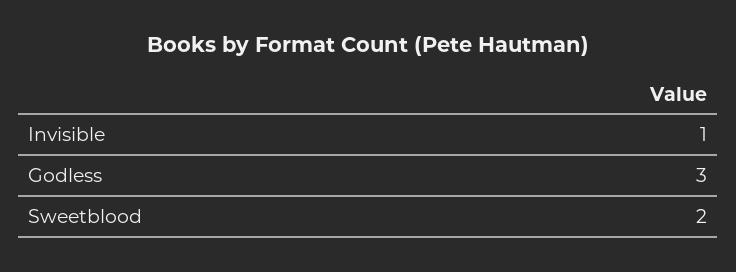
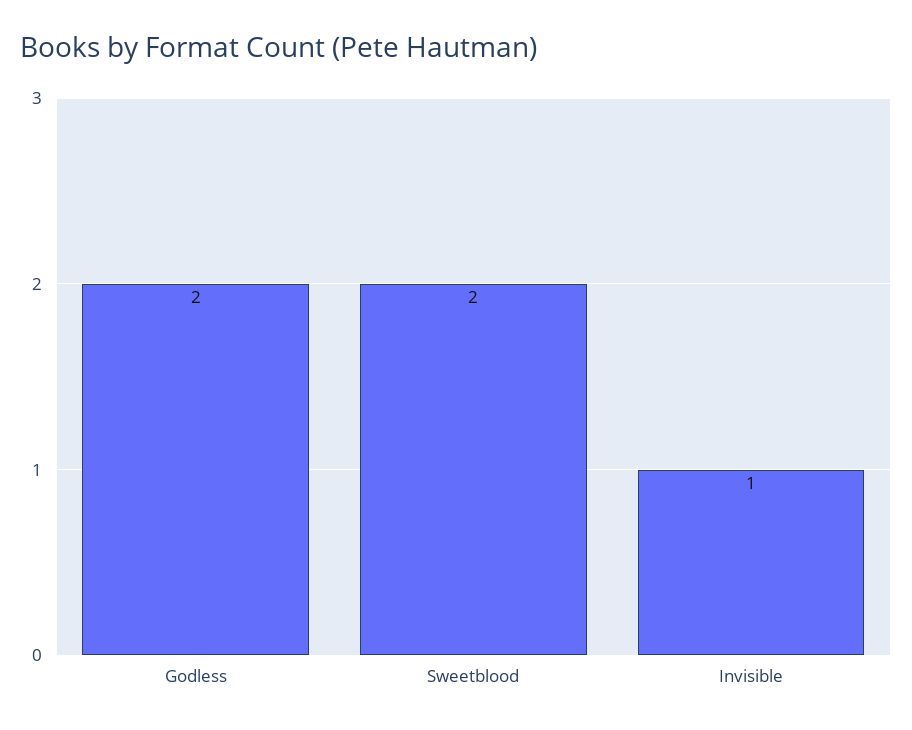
Godless: 3 -> 2

